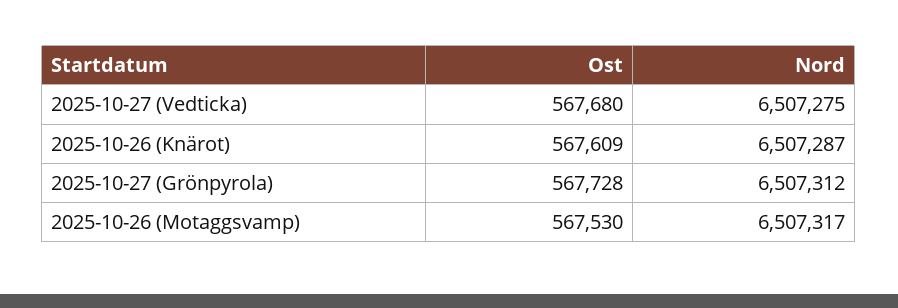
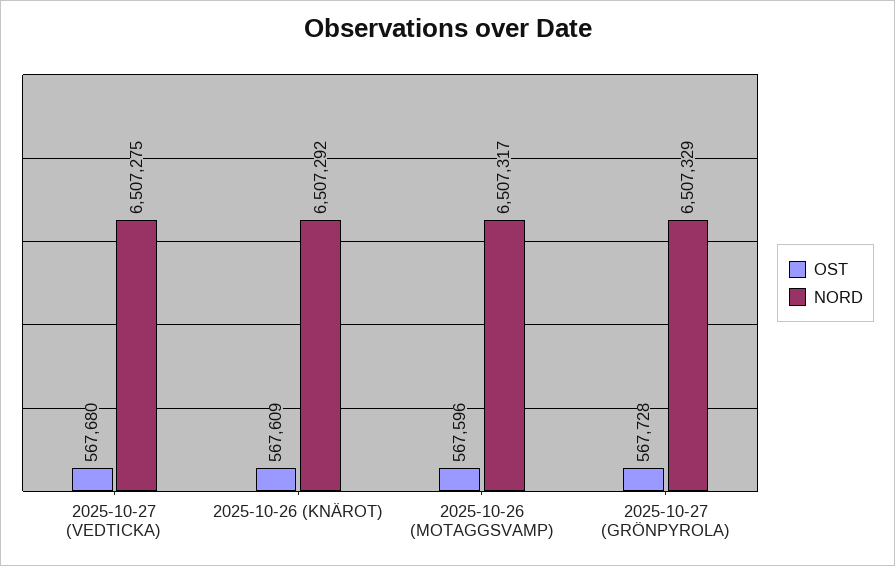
Nord, 2025-10-26 (Knärot): 6507287 -> 6507292
Nord, 2025-10-27 (Grönpyrola): 6507312 -> 6507329
Ost, 2025-10-26 (Motaggsvamp): 567530 -> 567596

